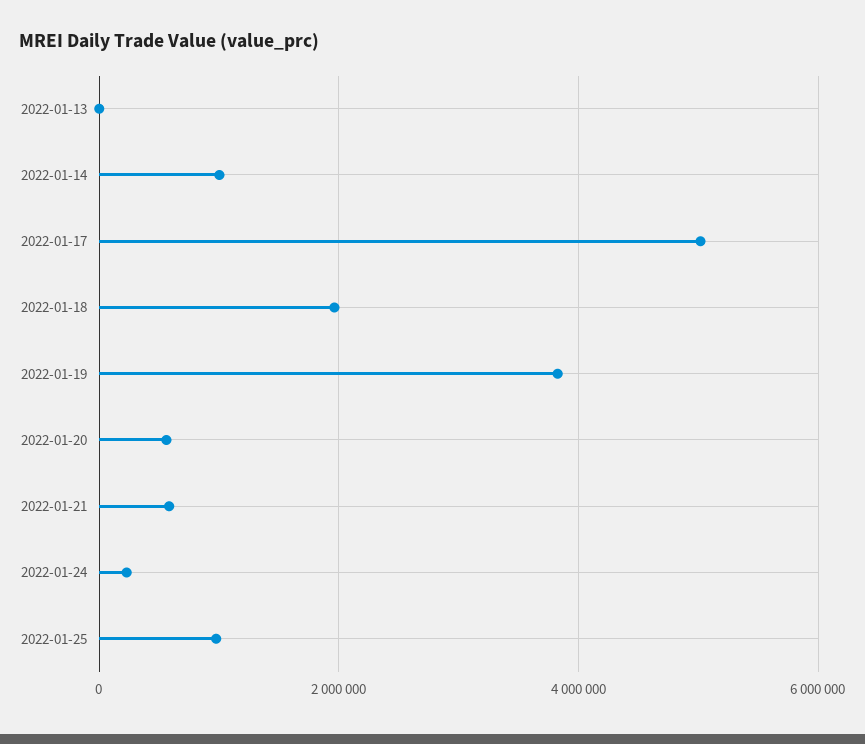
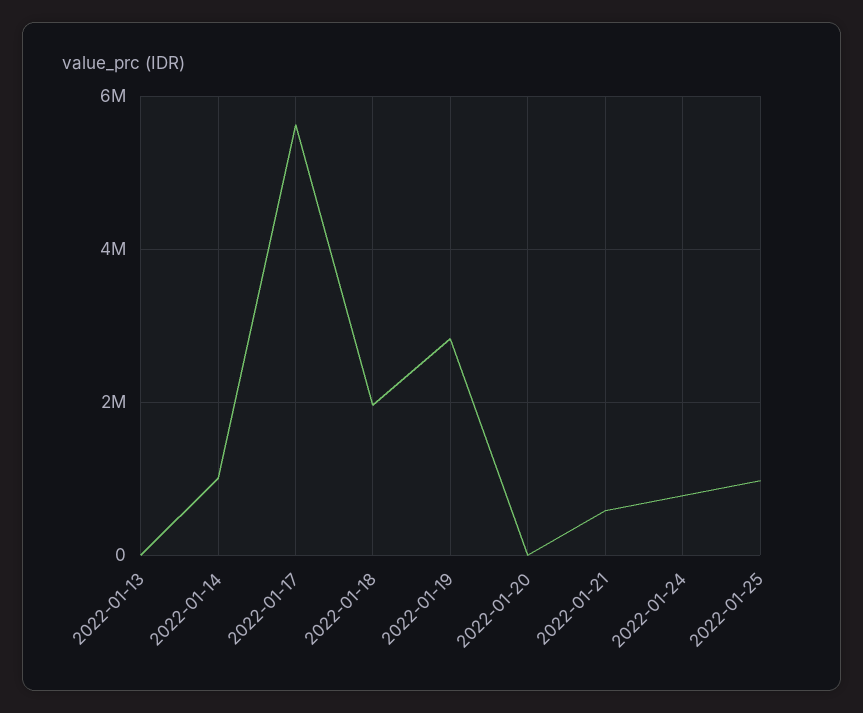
2022-01-17: 5000000 -> 5600000
2022-01-19: 3800000 -> 2800000
2022-01-20: 600000 -> 0
2022-01-24: 200000 -> 800000

